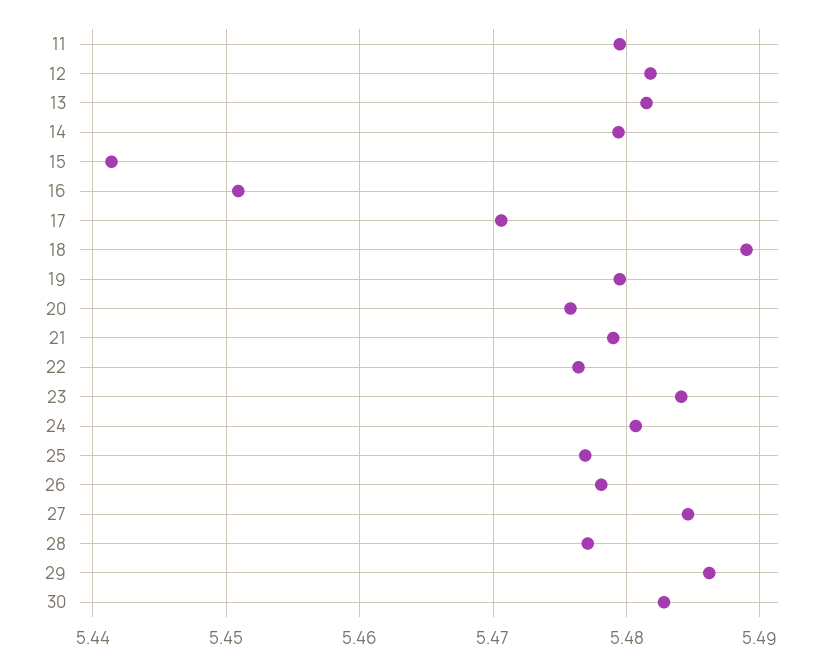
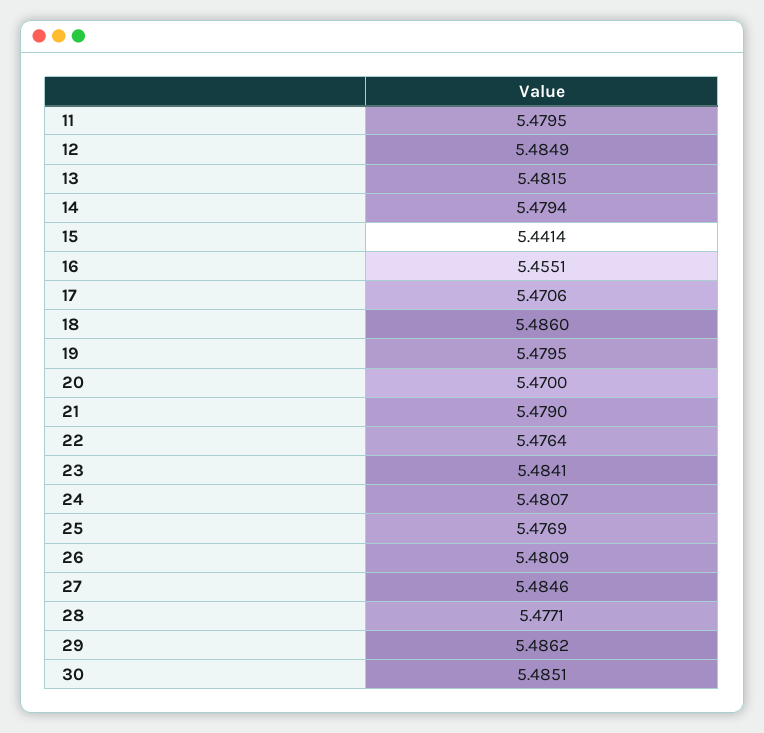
12: 5.482 -> 5.4849
16: 5.451 -> 5.4551
18: 5.489 -> 5.486
20: 5.476 -> 5.47
26: 5.478 -> 5.4809
30: 5.483 -> 5.4851

